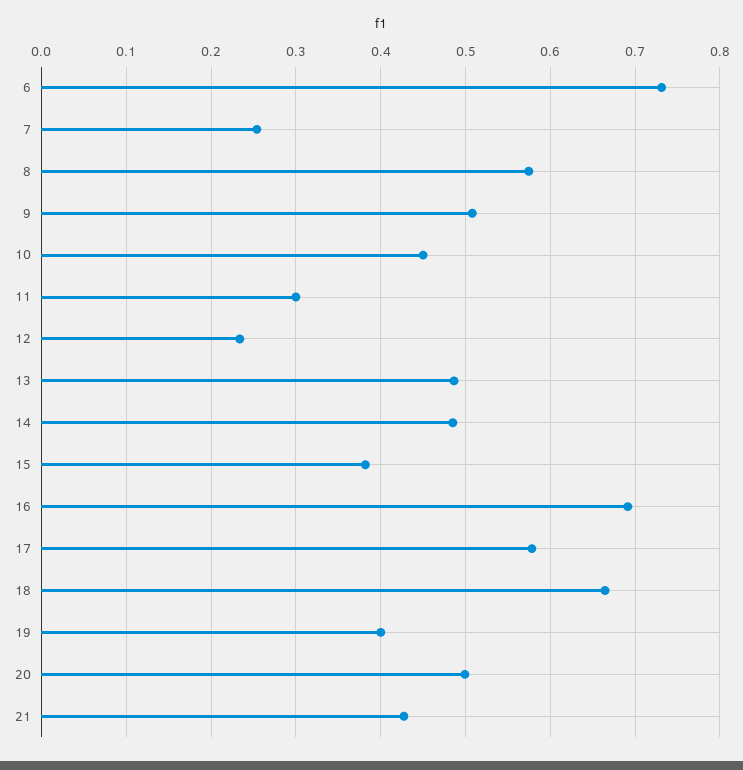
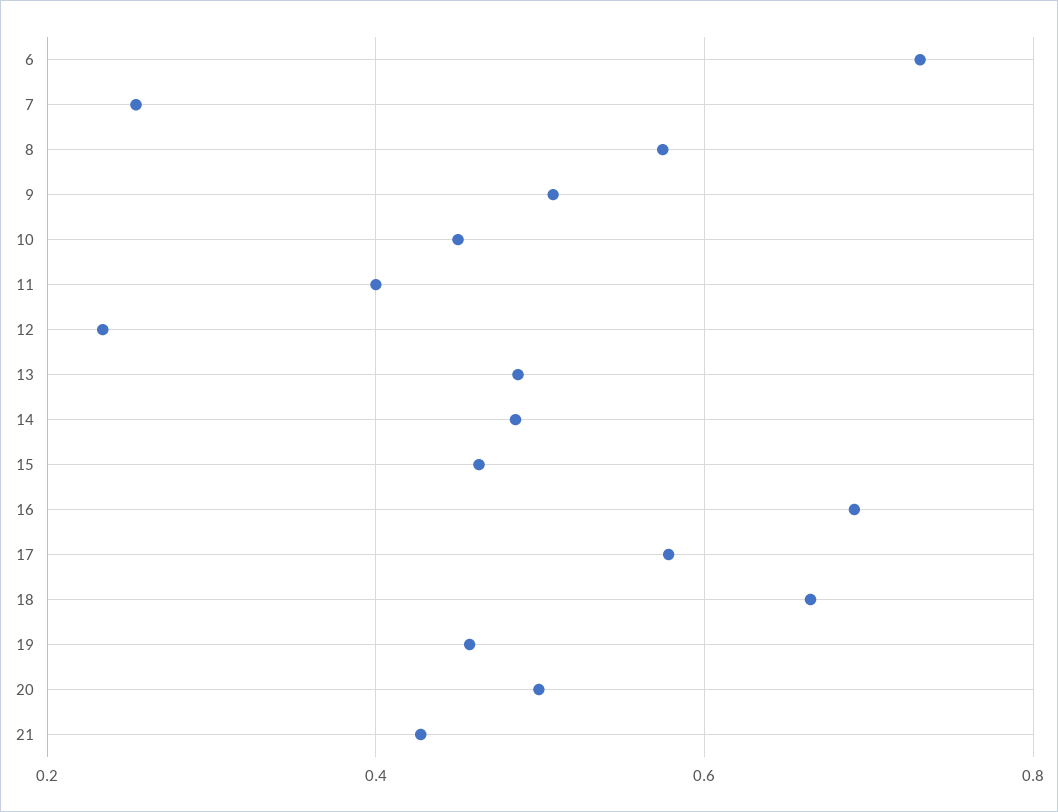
11: 0.3 -> 0.4
15: 0.38 -> 0.46
19: 0.4 -> 0.46

